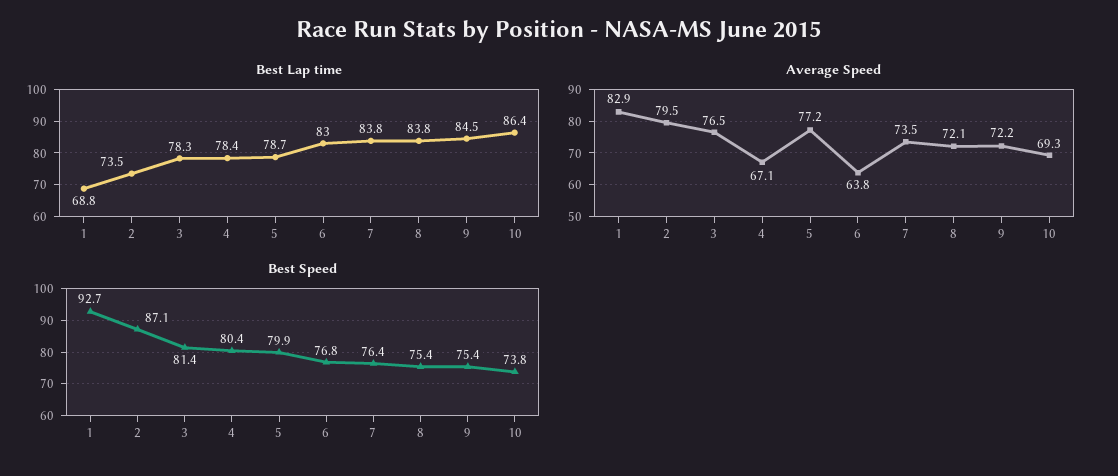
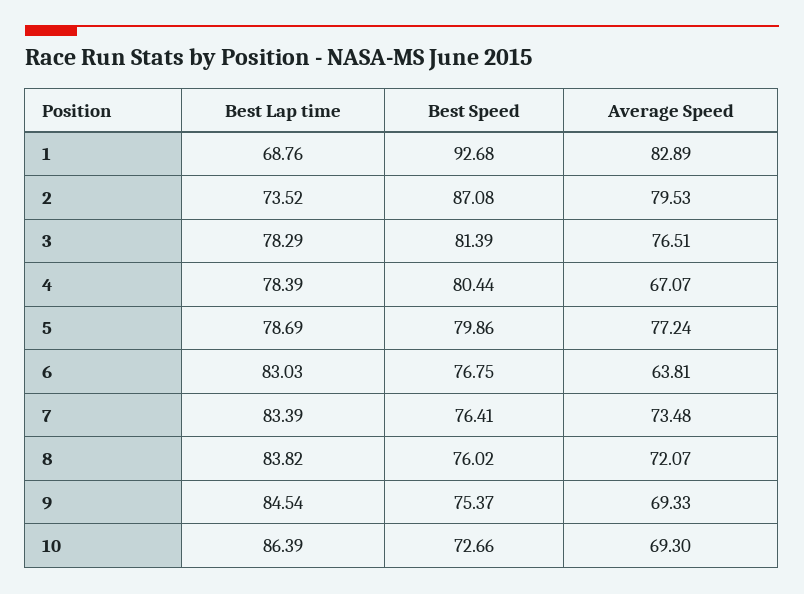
Best Lap time, 7: 83.8 -> 83.39
Average Speed, 9: 72.2 -> 69.33
Best Speed, 8: 75.4 -> 76.02
Best Speed, 10: 73.8 -> 72.66

